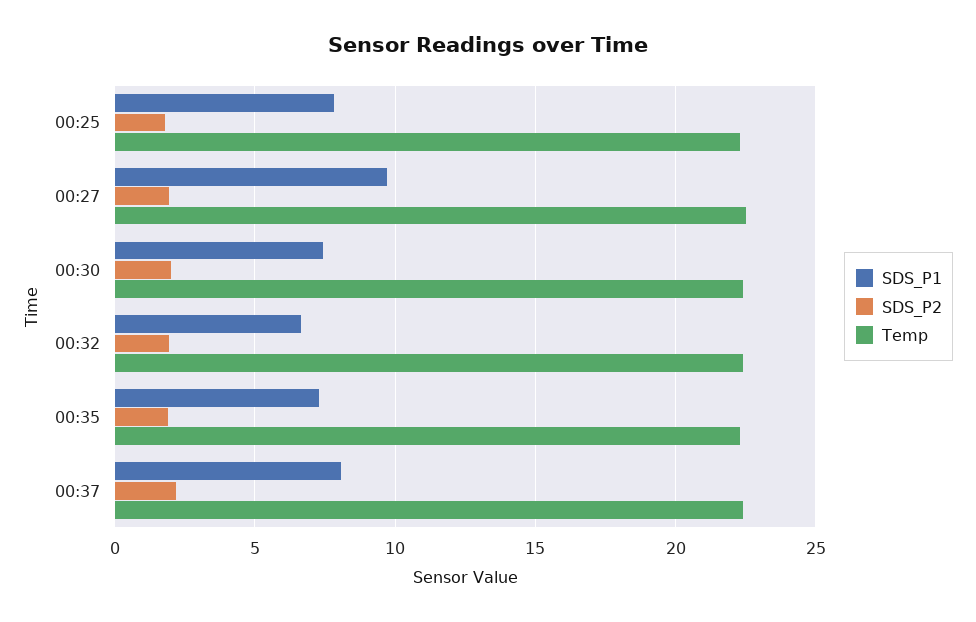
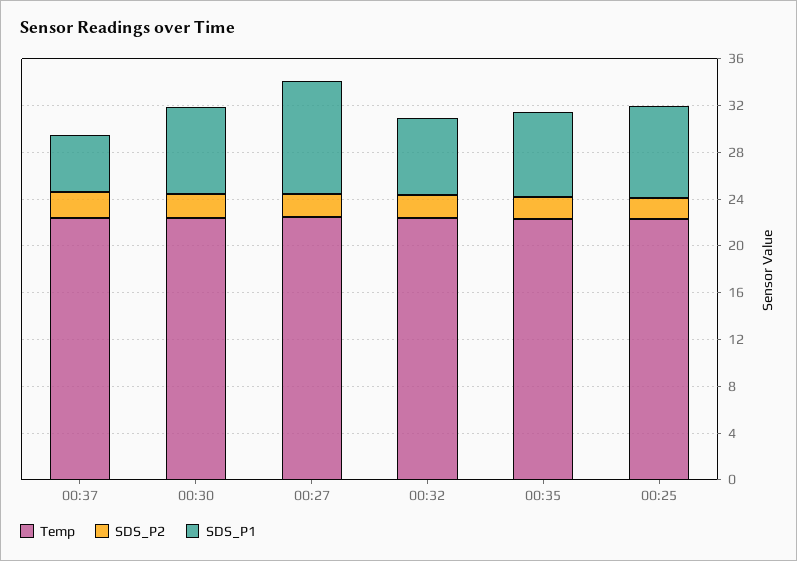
SDS_P1, 00:37: 8 -> 5

